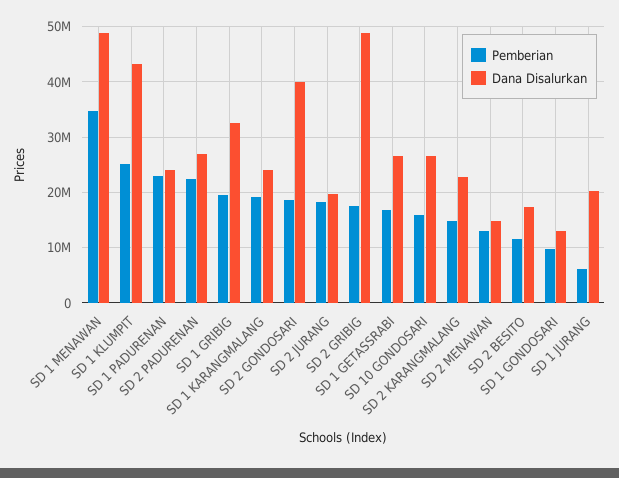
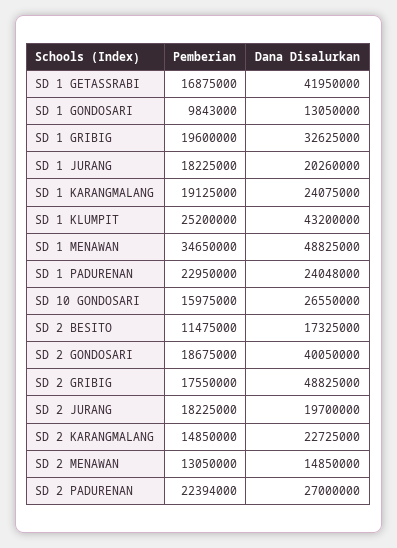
Dana Disalurkan, SD 1 GETASSRABI: 26000000 -> 41950000
Pemberian, SD 1 JURANG: 6000000 -> 18225000

